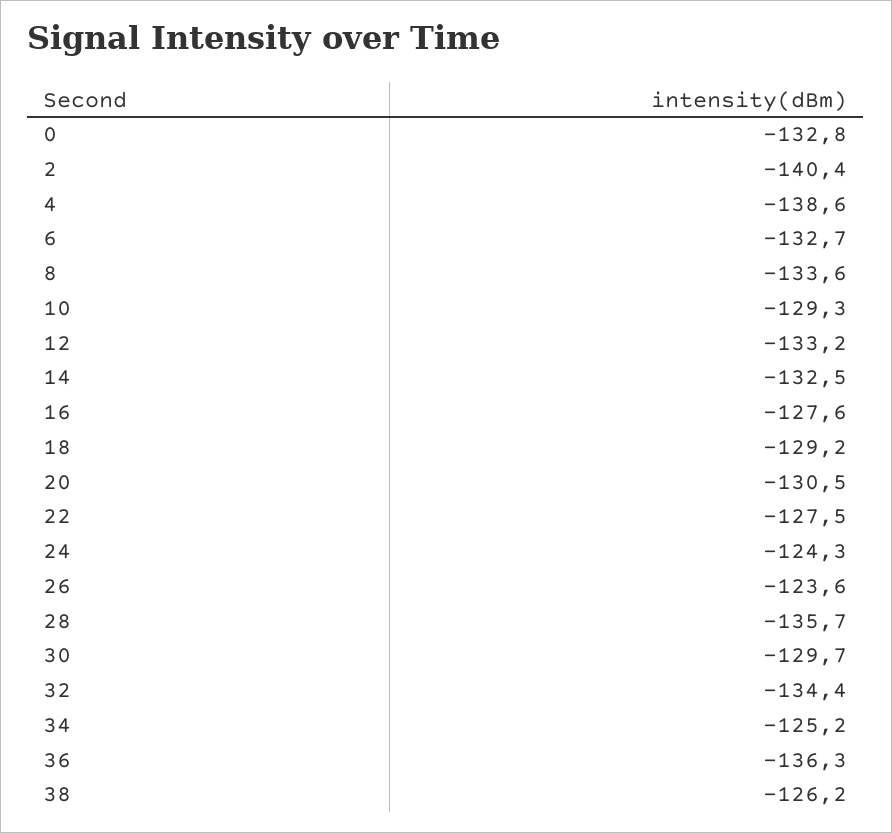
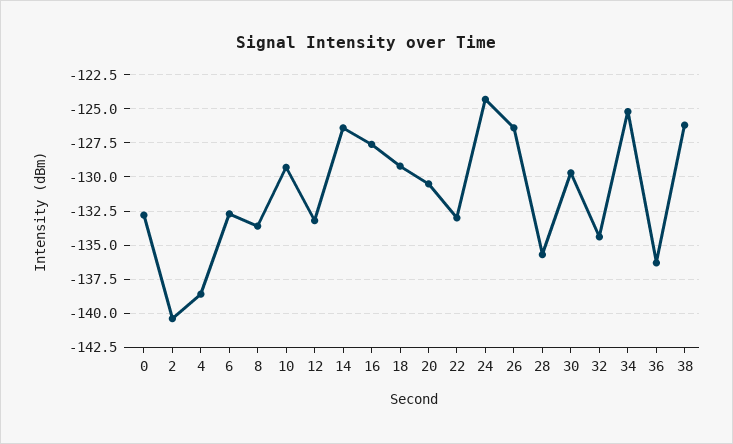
14: -132.5 -> -126.5
22: -127.5 -> -133
26: -123.6 -> -126.5

